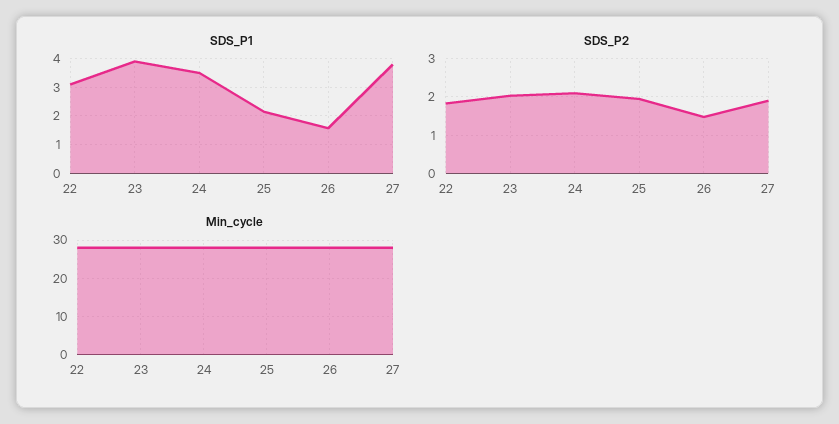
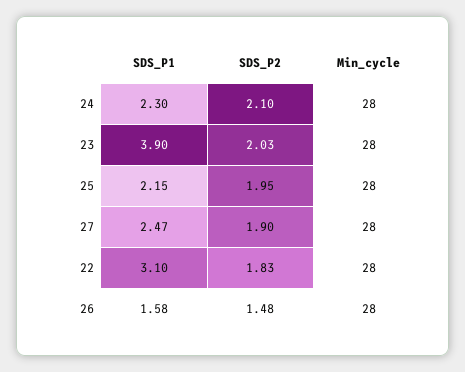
SDS_P1, 24: 3.5 -> 2.3
SDS_P1, 27: 3.75 -> 2.47

